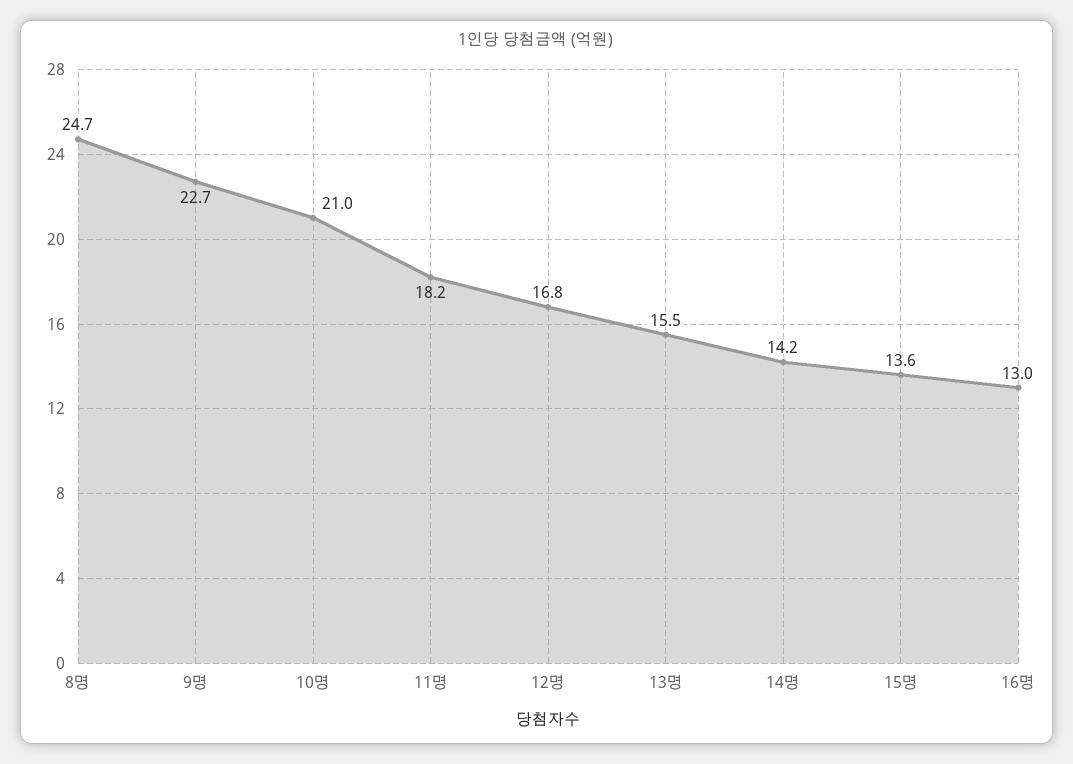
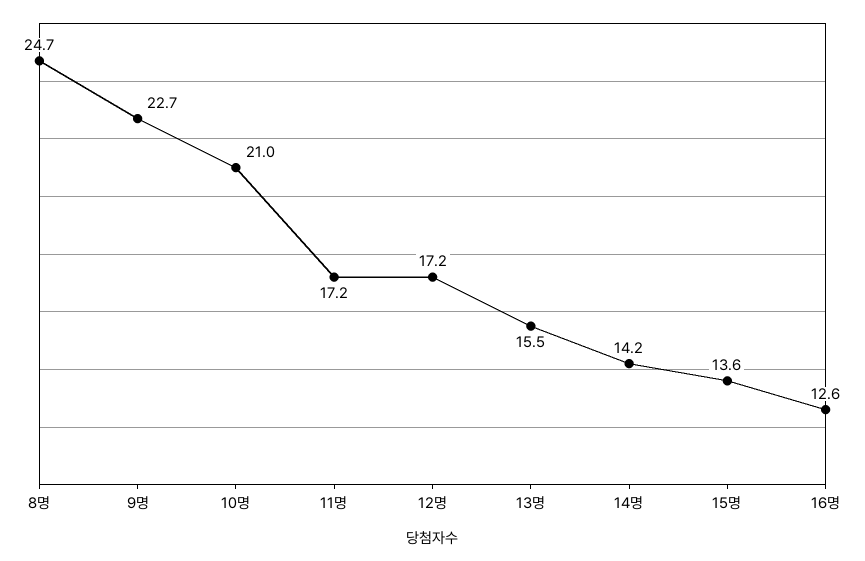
11명: 18.2 -> 17.2
12명: 16.8 -> 17.2
16명: 13 -> 12.6

